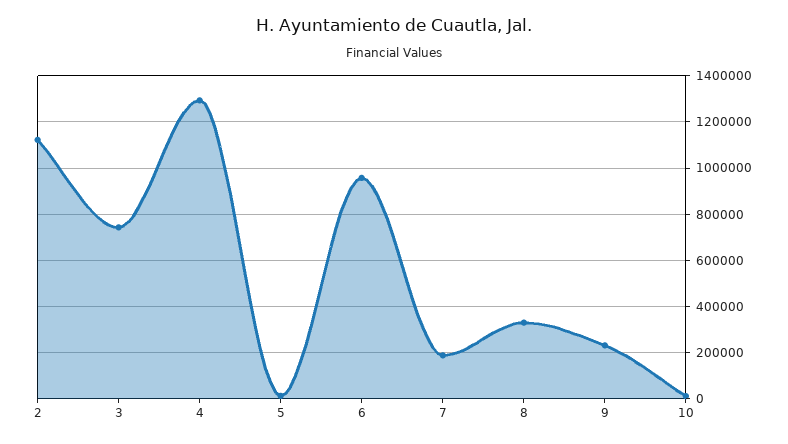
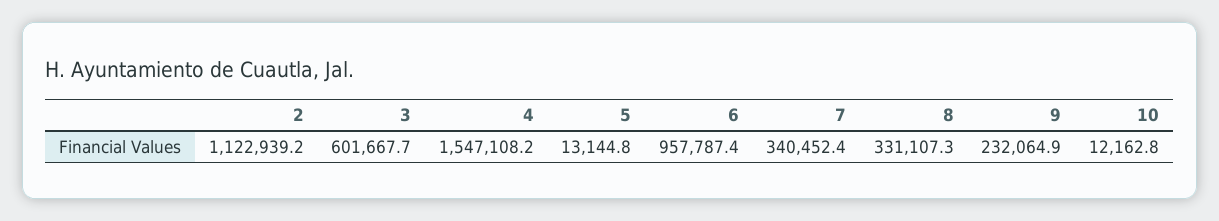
3: 750000 -> 601667.7
4: 1300000 -> 1547108.2
7: 200000 -> 340452.4

